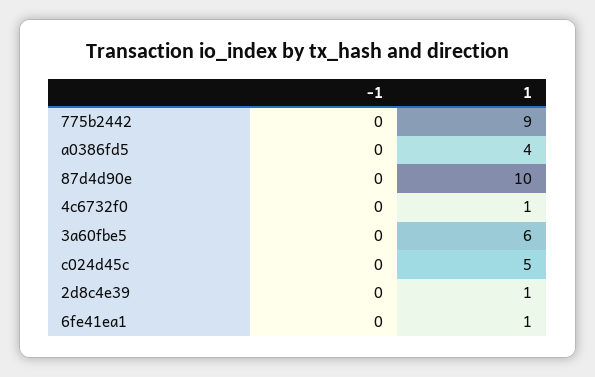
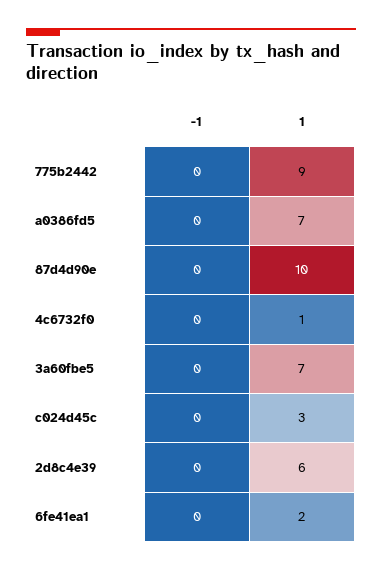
1, a0386fd5: 4 -> 7
1, 3a60fbe5: 6 -> 7
1, c024d45c: 5 -> 3
1, 2d8c4e39: 1 -> 6
1, 6fe41ea1: 1 -> 2

